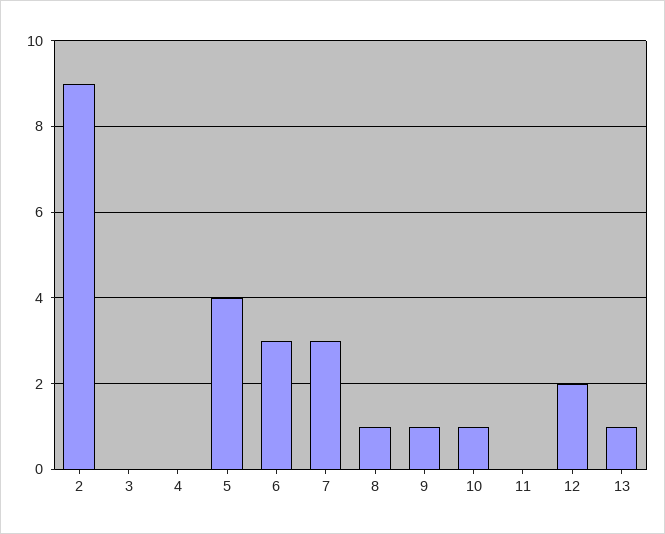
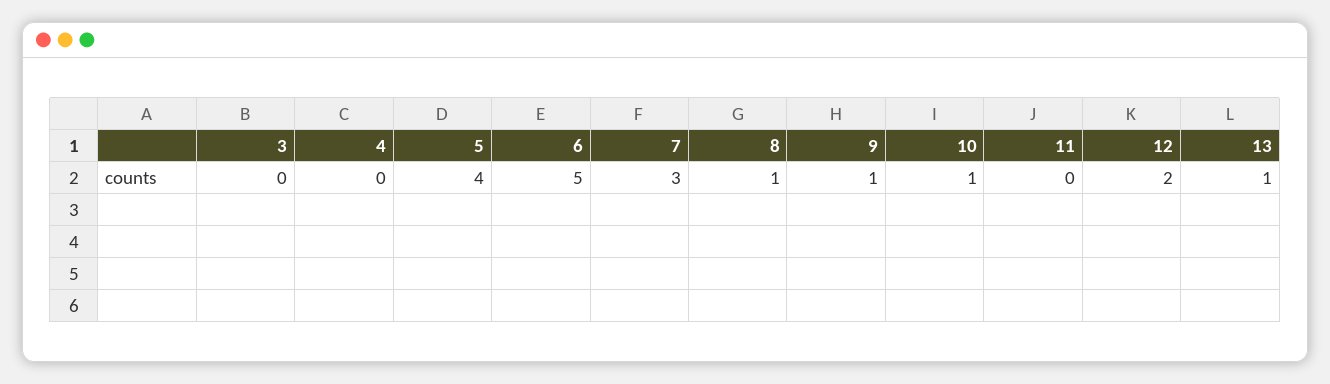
2: 9 -> none
6: 3 -> 5

